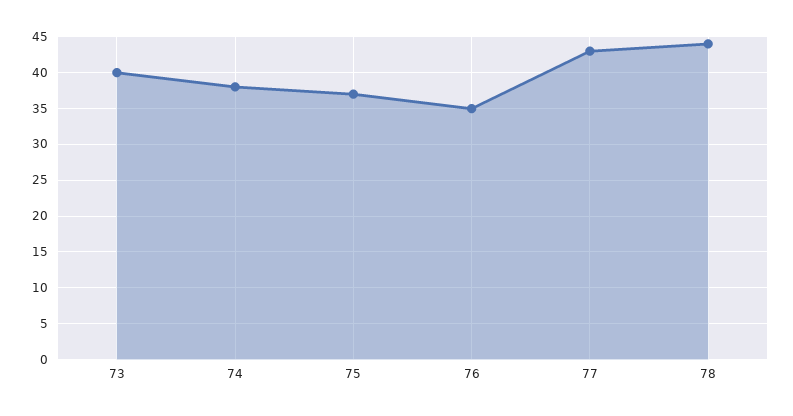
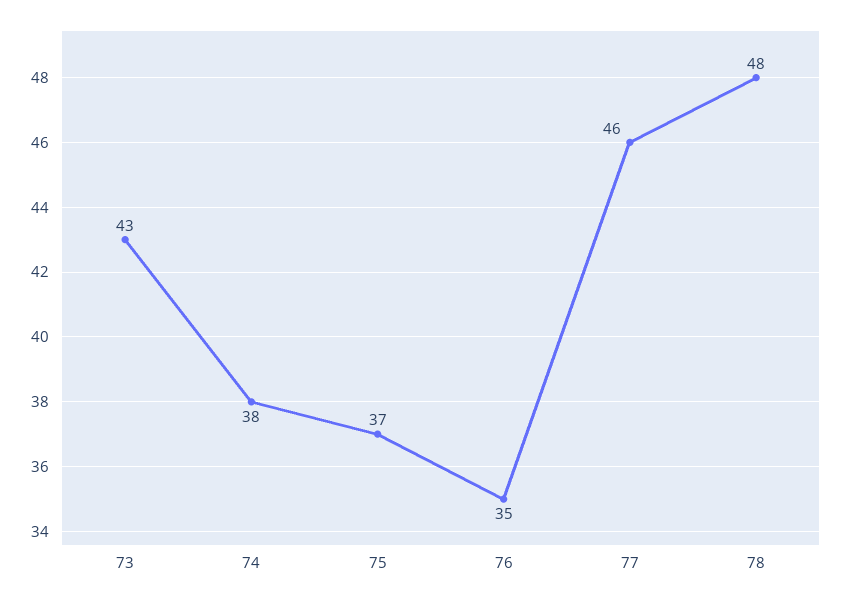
73: 40 -> 43
77: 43 -> 46
78: 44 -> 48

